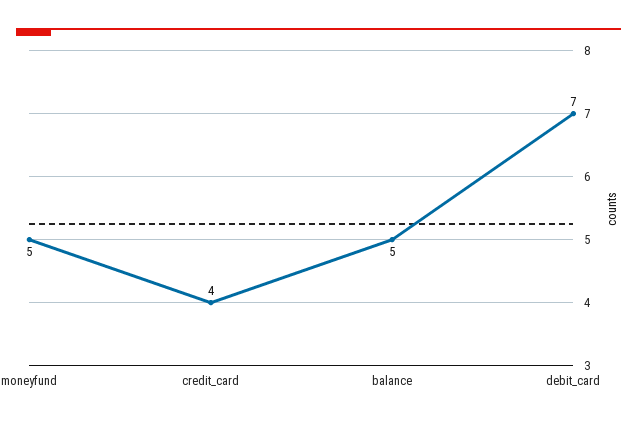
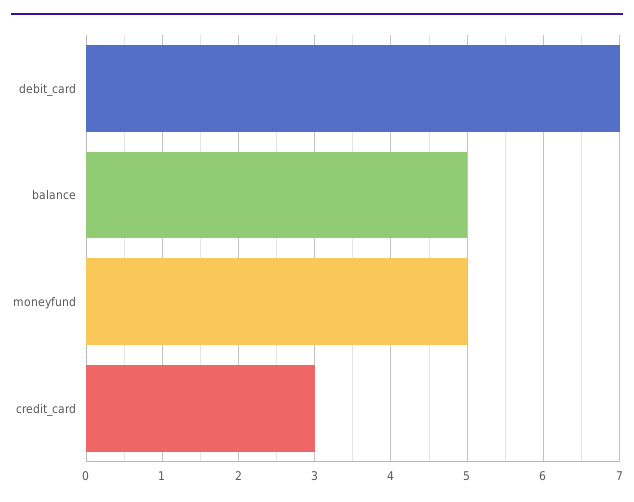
credit_card: 4 -> 3

